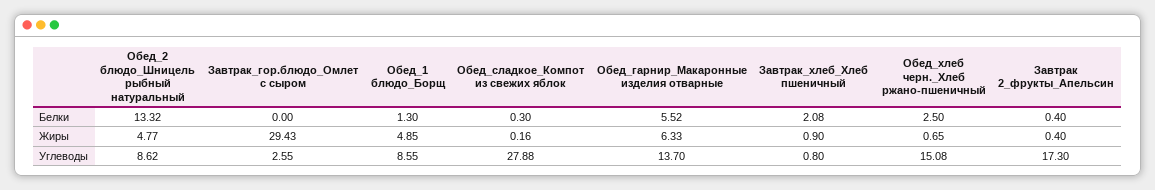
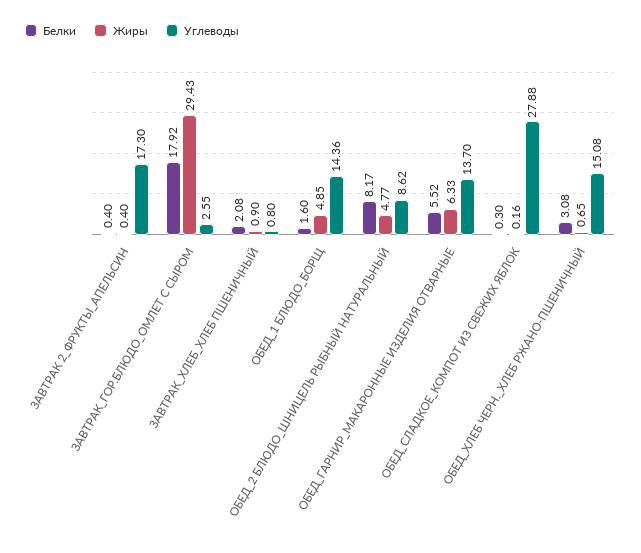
Белки, Обед_2 блюдо_Шницель рыбный натуральный: 13.32 -> 8.17
Белки, Завтрак_гор.блюдо_Омлет с сыром: 0 -> 17.92
Белки, Обед_1 блюдо_Борщ: 1.3 -> 1.6
Белки, Обед_хлеб черн._Хлеб ржано-пшеничный: 2.5 -> 3.08
Углеводы, Обед_1 блюдо_Борщ: 8.55 -> 14.36

